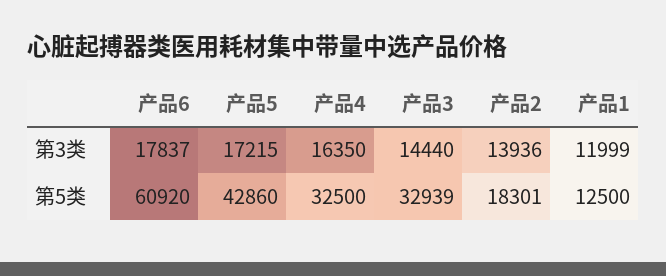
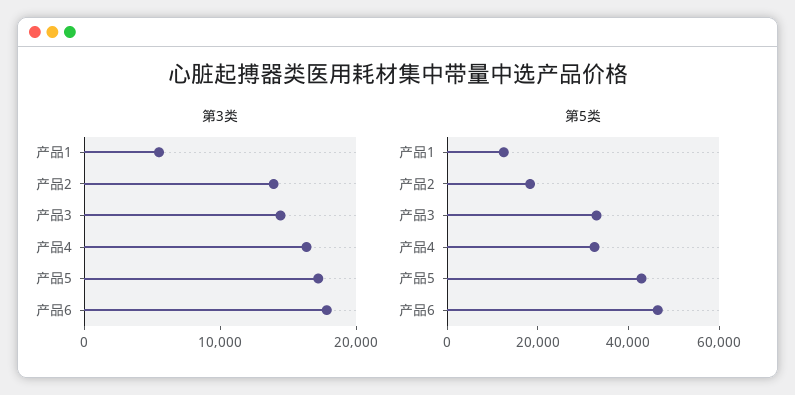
第3类, 产品1: 11999 -> 6000
第5类, 产品6: 60920 -> 45000

